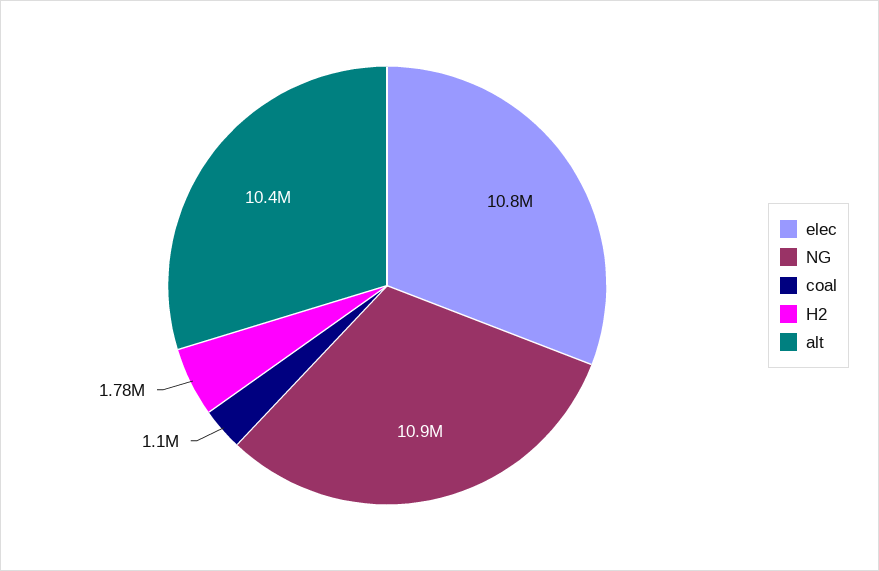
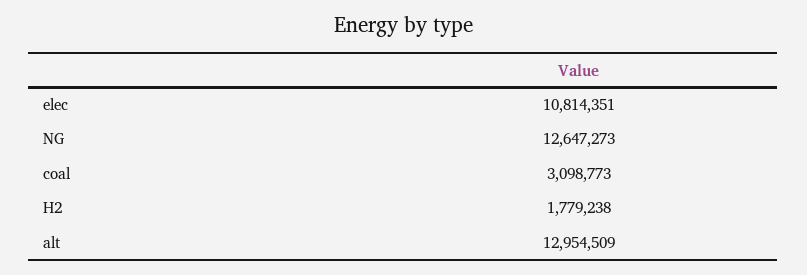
NG: 10900000 -> 12647273
coal: 1100000 -> 3098773
alt: 10400000 -> 12954509

